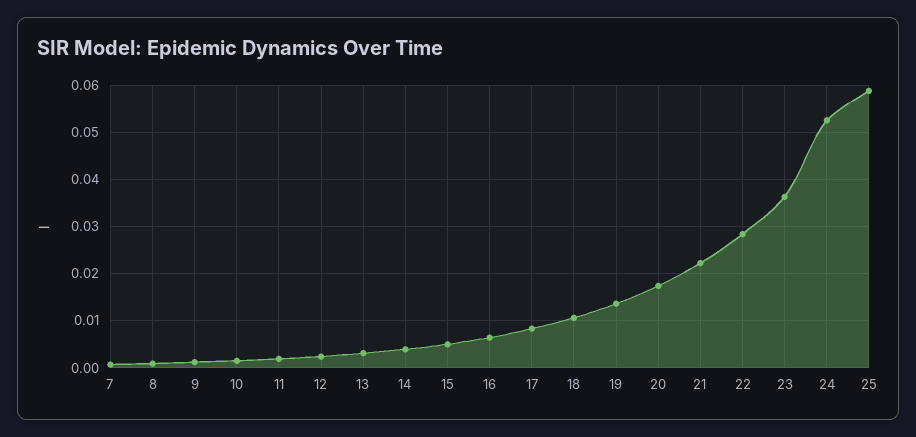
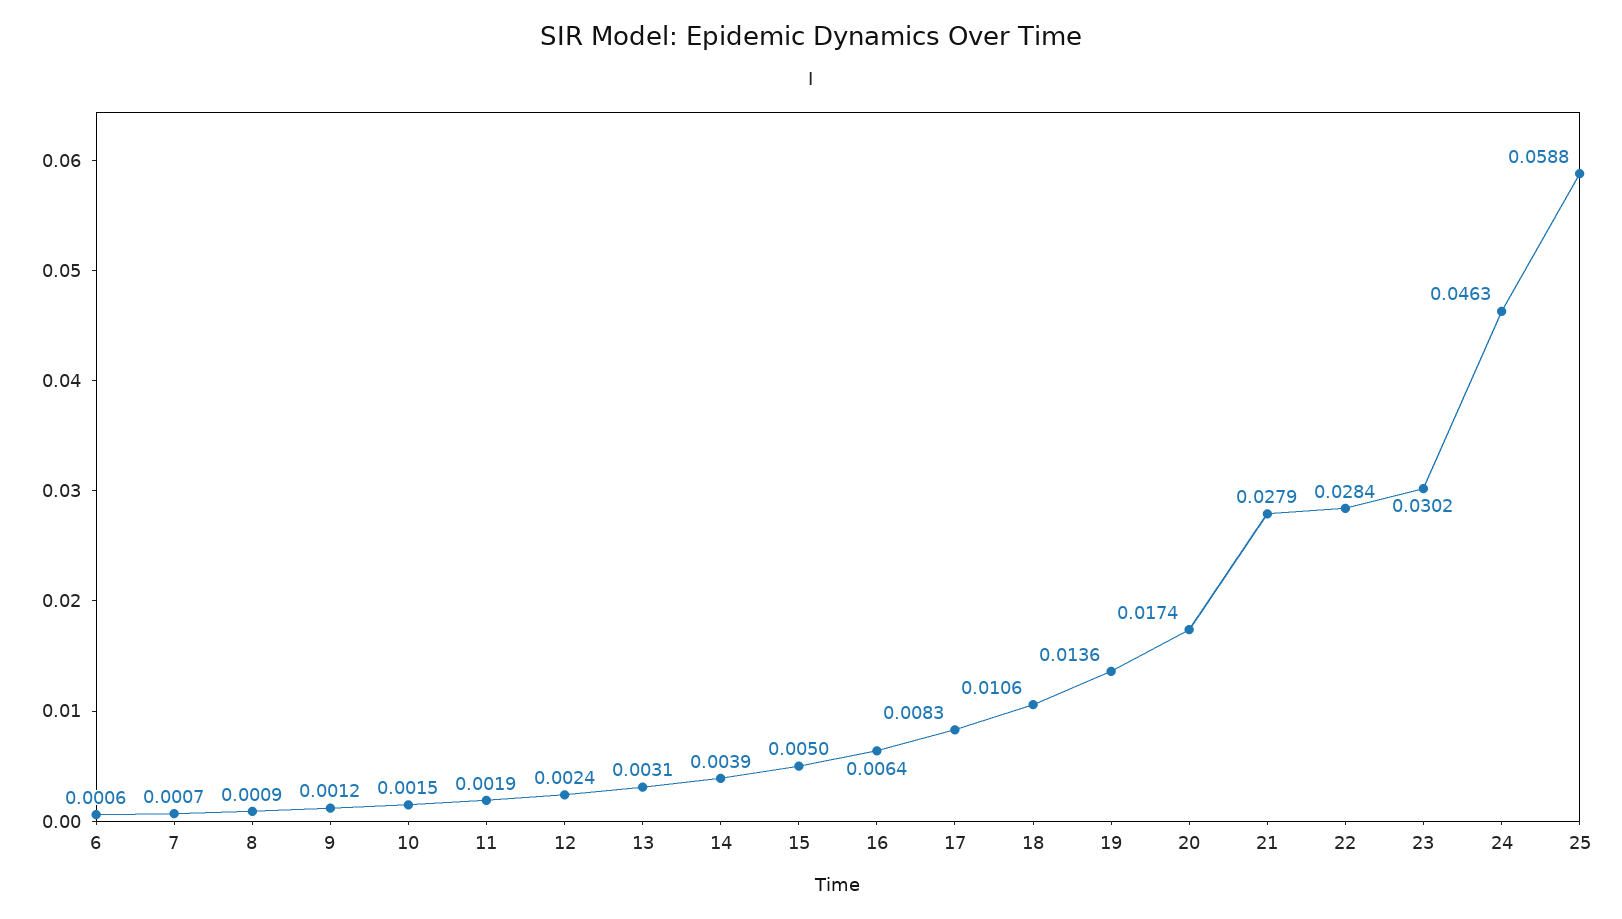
21: 0.022 -> 0.0279
23: 0.036 -> 0.0302
24: 0.052 -> 0.0463
6: none -> 0.0006

